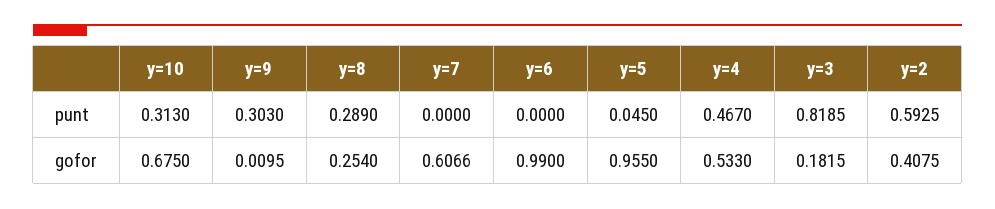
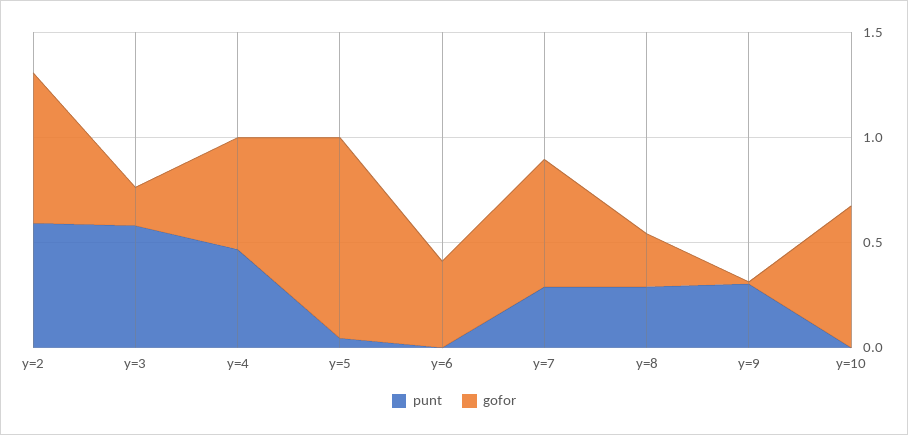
punt, y=10: 0.313 -> 0
punt, y=7: 0 -> 0.3
punt, y=3: 0.8185 -> 0.6
gofor, y=6: 0.99 -> 0.4
gofor, y=2: 0.4075 -> 0.7

